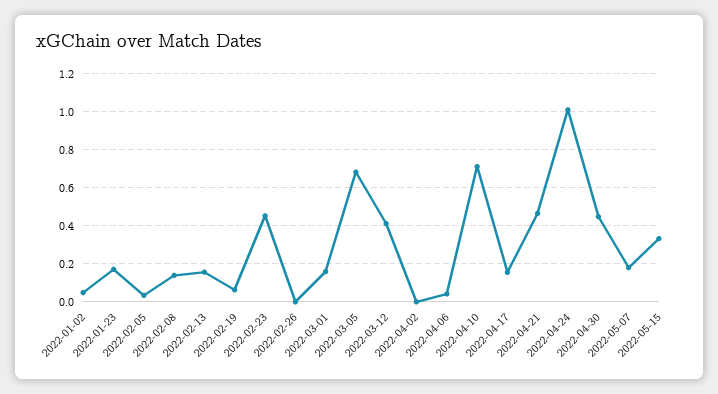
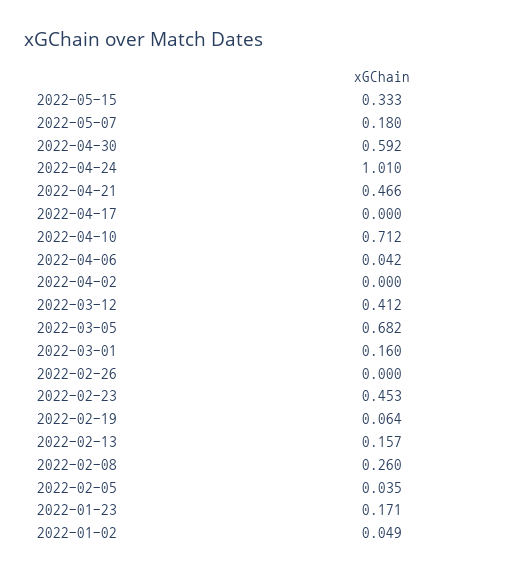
2022-02-08: 0.15 -> 0.26
2022-04-17: 0.15 -> 0
2022-04-30: 0.45 -> 0.592

